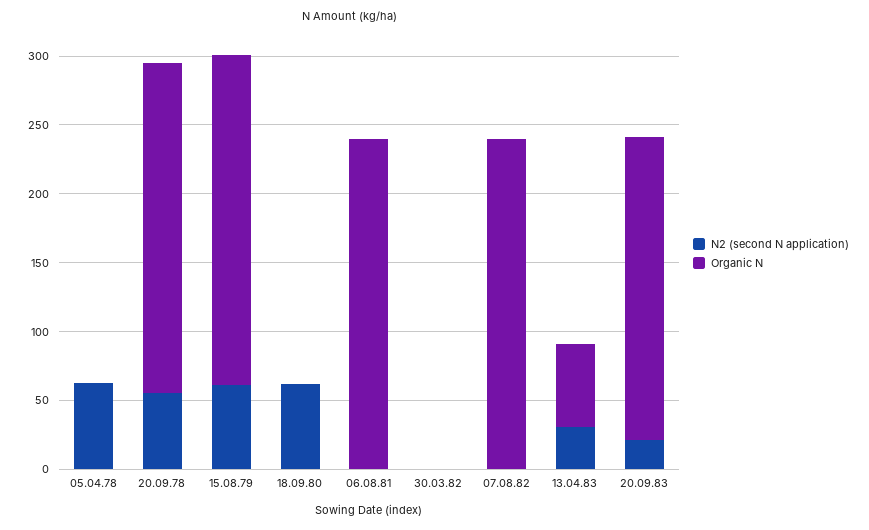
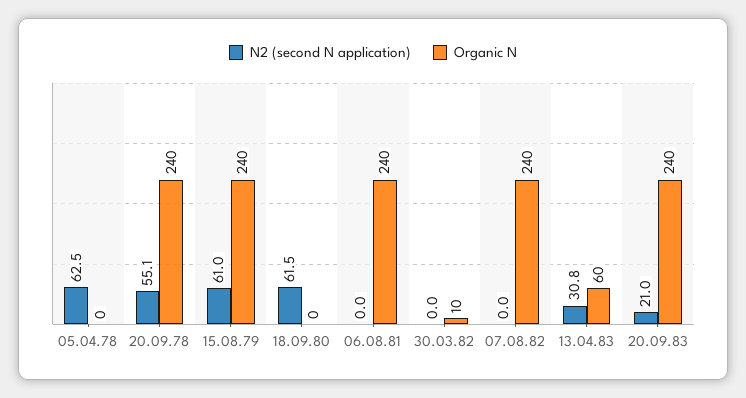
Organic N, 30.03.82: 0 -> 10
Organic N, 20.09.83: 220 -> 240

